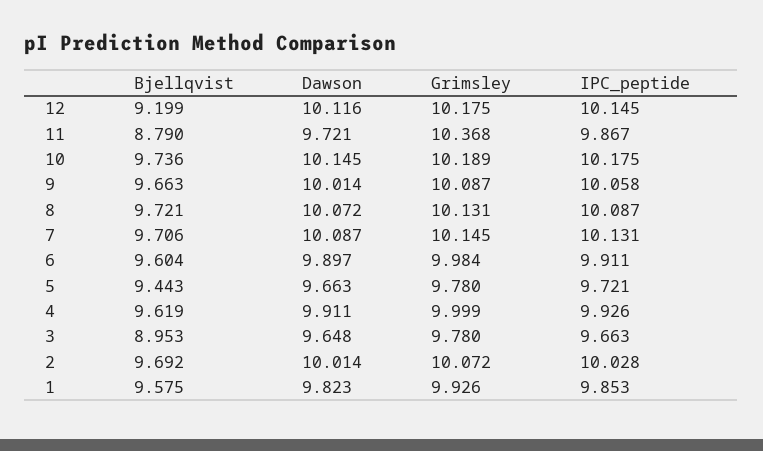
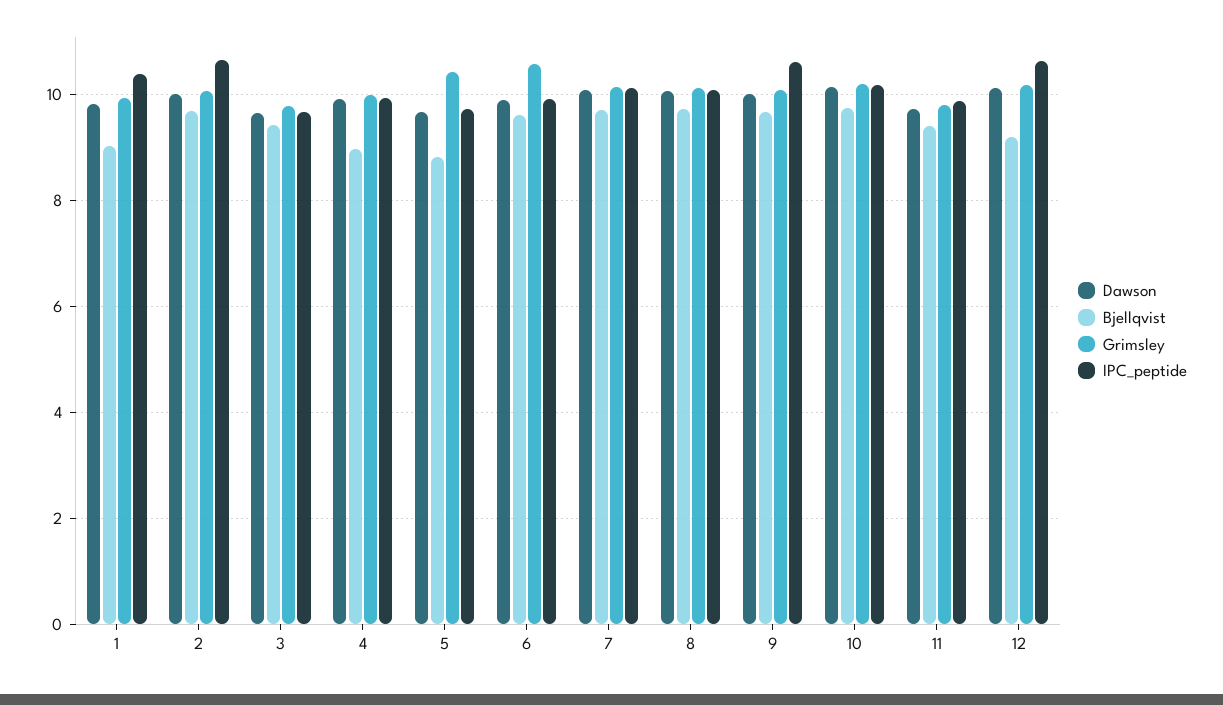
IPC_peptide, 12: 10.145 -> 10.6
Bjellqvist, 11: 8.79 -> 9.4
Grimsley, 11: 10.368 -> 9.8
IPC_peptide, 9: 10.058 -> 10.6
Grimsley, 6: 9.984 -> 10.6
Bjellqvist, 5: 9.443 -> 8.8
Grimsley, 5: 9.78 -> 10.4
Bjellqvist, 4: 9.619 -> 9
Bjellqvist, 3: 8.953 -> 9.4
IPC_peptide, 2: 10.028 -> 10.6
Bjellqvist, 1: 9.575 -> 9
IPC_peptide, 1: 9.853 -> 10.4

